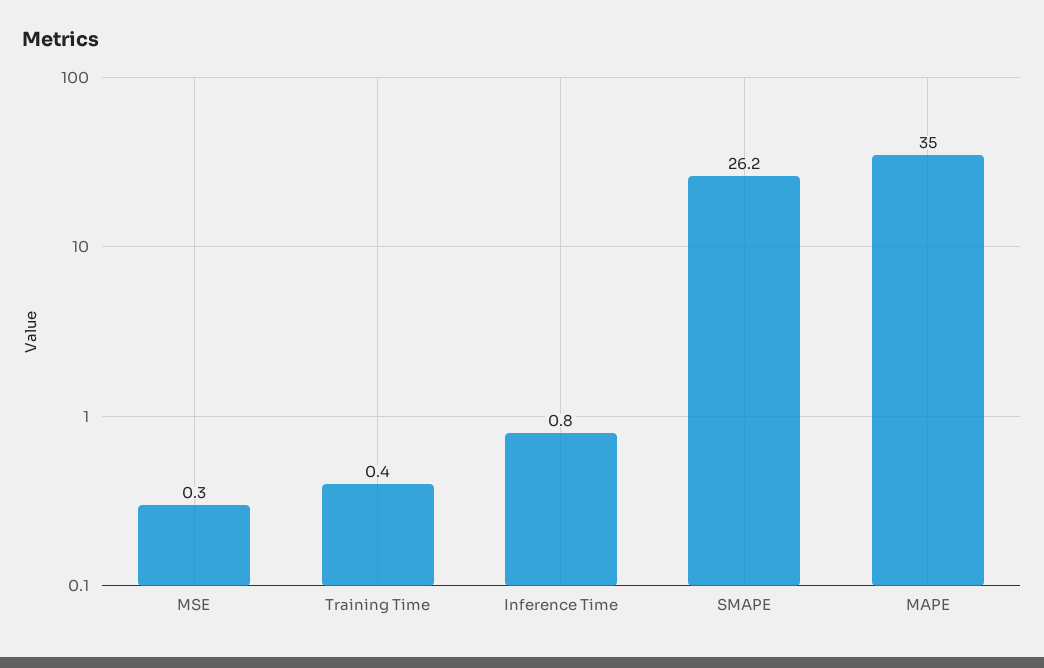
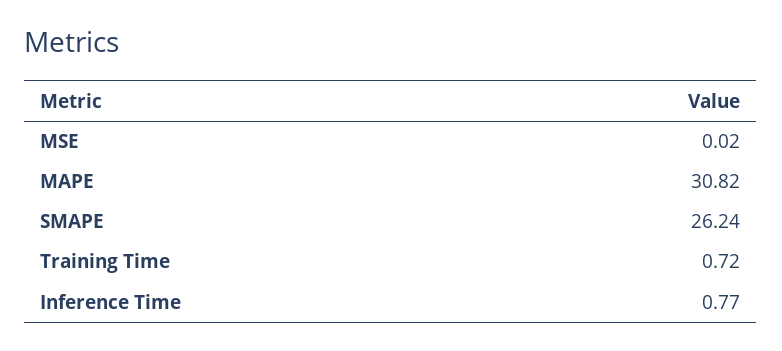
MSE: 0.3 -> 0.02
Training Time: 0.4 -> 0.72
MAPE: 35 -> 30.82

